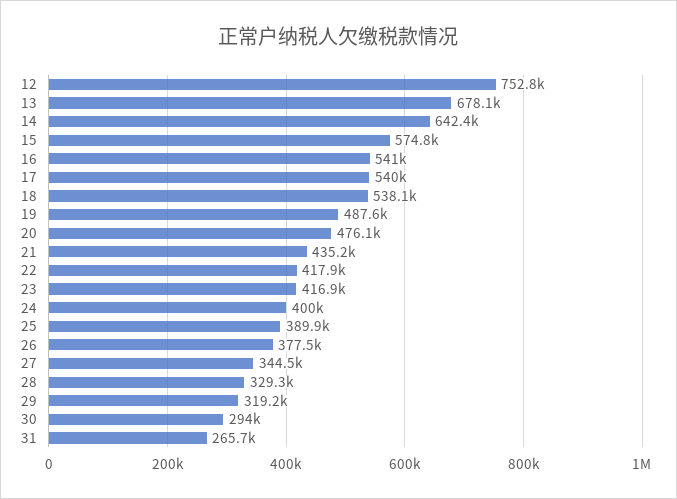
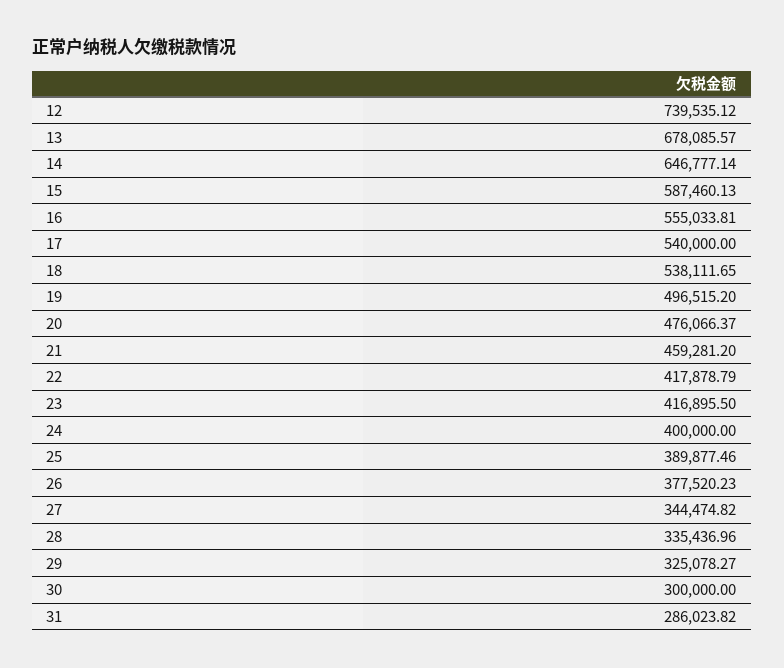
12: 752800 -> 739535.12
14: 642400 -> 646777.14
15: 574800 -> 587460.13
16: 541000 -> 555033.81
19: 487600 -> 496515.2
21: 435200 -> 459281.2
28: 329300 -> 335436.96
29: 319200 -> 325078.27
30: 294000 -> 300000
31: 265700 -> 286023.82

